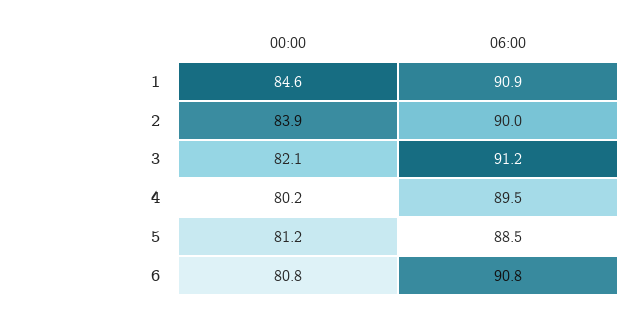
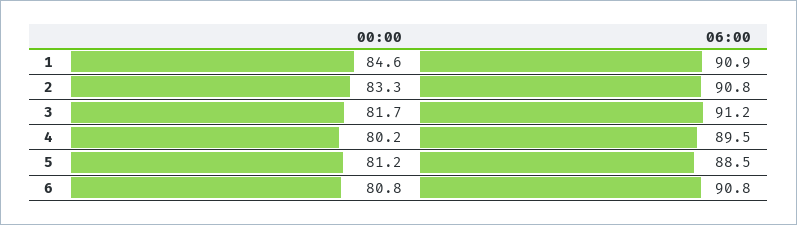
00:00, 2: 83.9 -> 83.3
06:00, 2: 90 -> 90.8
00:00, 3: 82.1 -> 81.7

